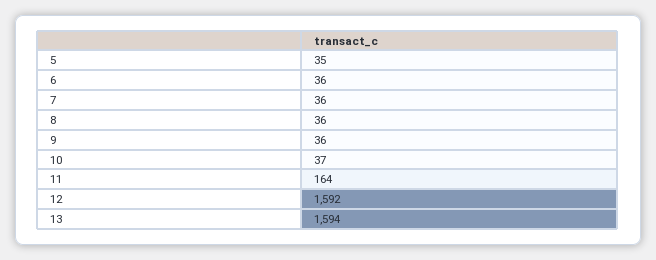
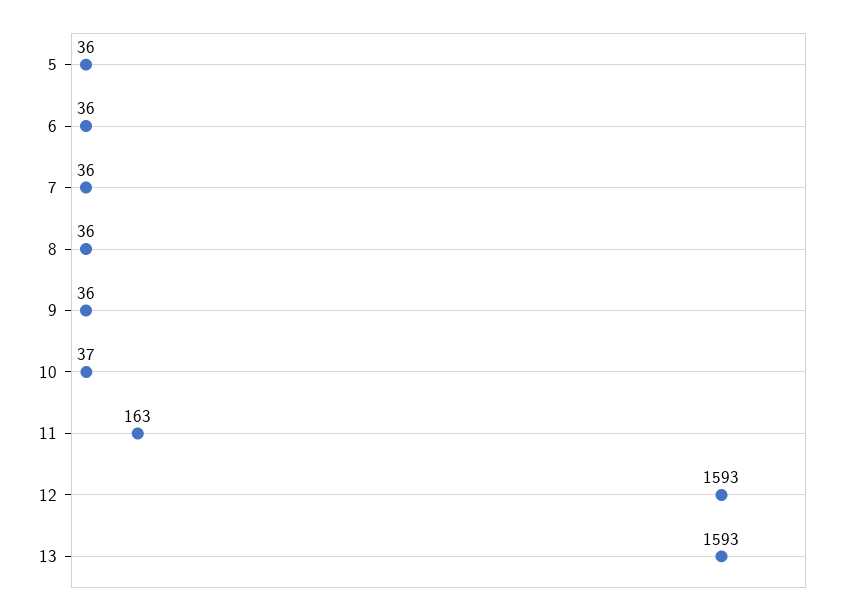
5: 35 -> 36
11: 164 -> 163
12: 1592 -> 1593
13: 1594 -> 1593

